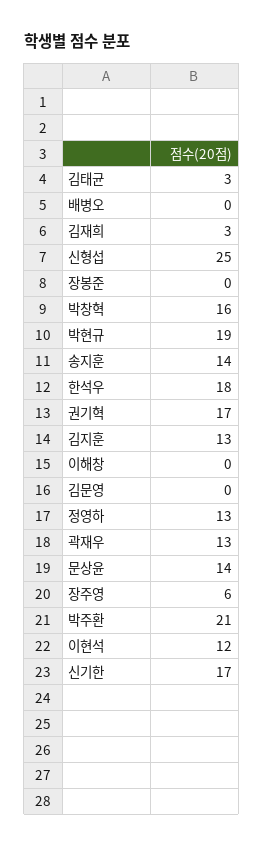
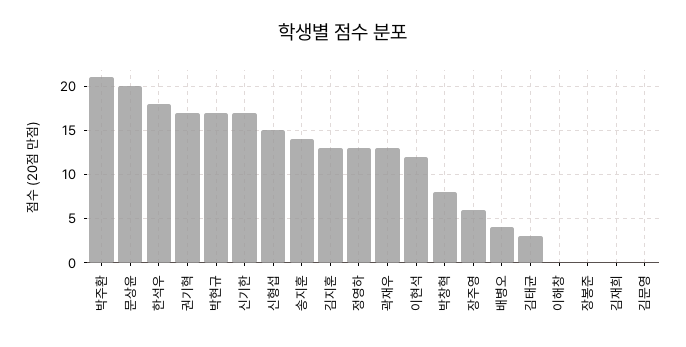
배병오: 0 -> 4
김재희: 3 -> 0
신형섭: 25 -> 15
박창혁: 16 -> 8
박현규: 19 -> 17
문상윤: 14 -> 20

